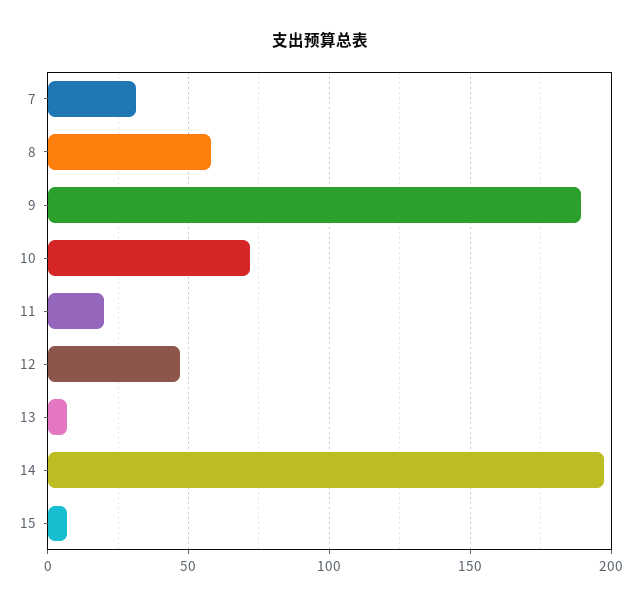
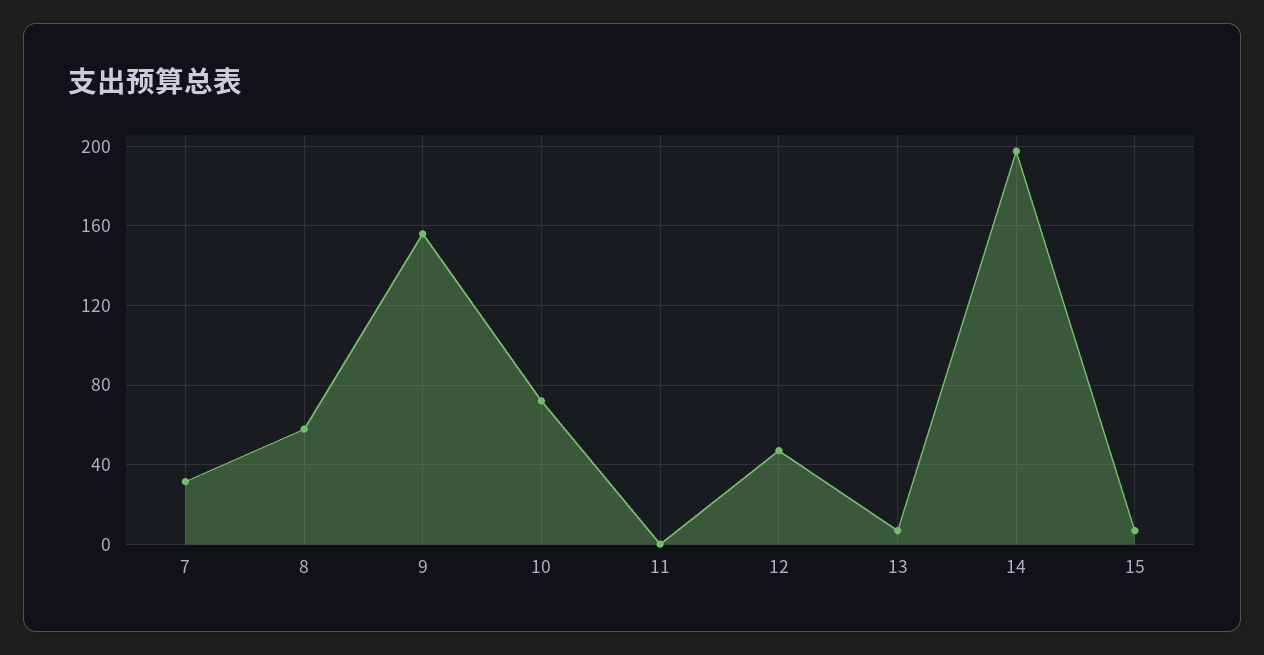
9: 190 -> 155
11: 20 -> 0

